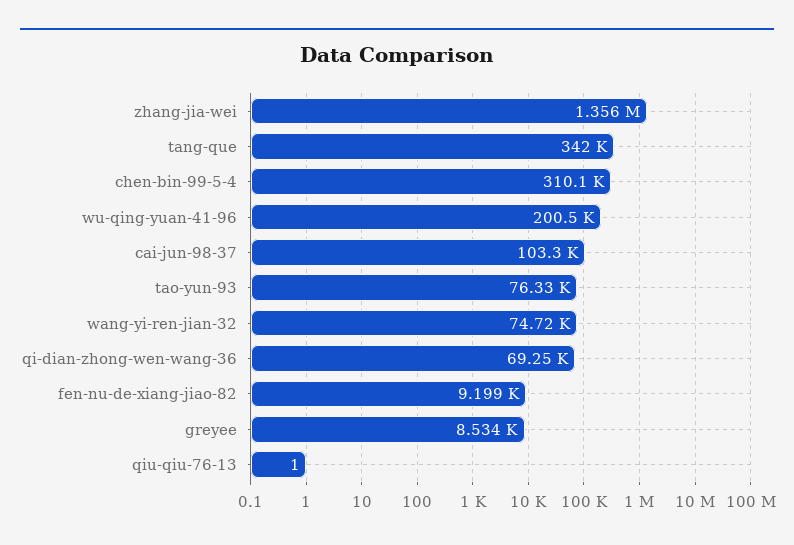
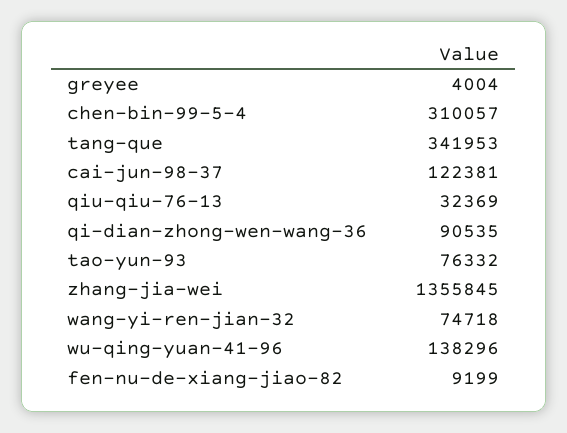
wu-qing-yuan-41-96: 200500 -> 138296
cai-jun-98-37: 103300 -> 122381
qi-dian-zhong-wen-wang-36: 69250 -> 90535
greyee: 8534 -> 4004
qiu-qiu-76-13: 1 -> 32369

